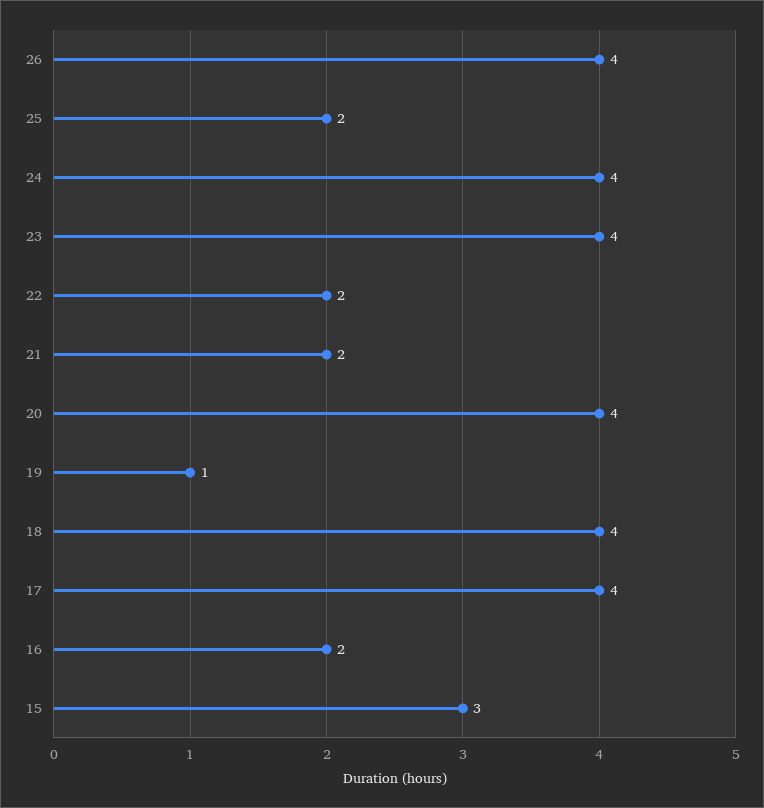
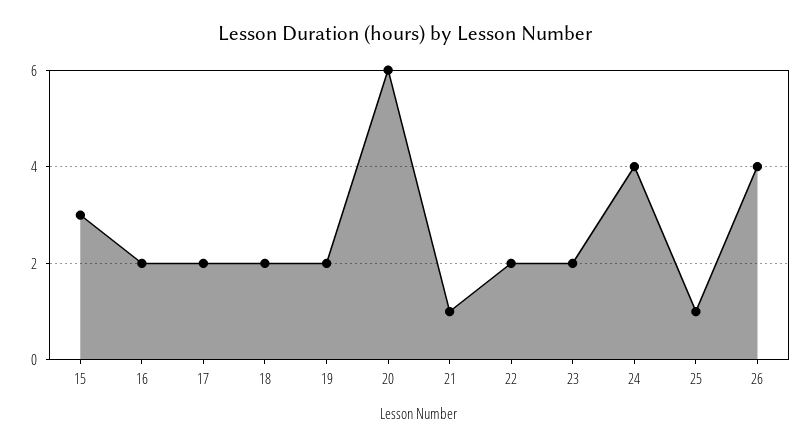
25: 2 -> 1
23: 4 -> 2
21: 2 -> 1
20: 4 -> 6
19: 1 -> 2
18: 4 -> 2
17: 4 -> 2

